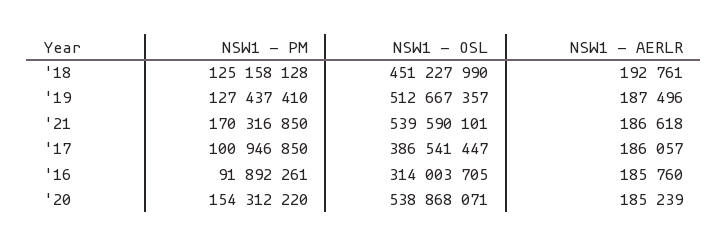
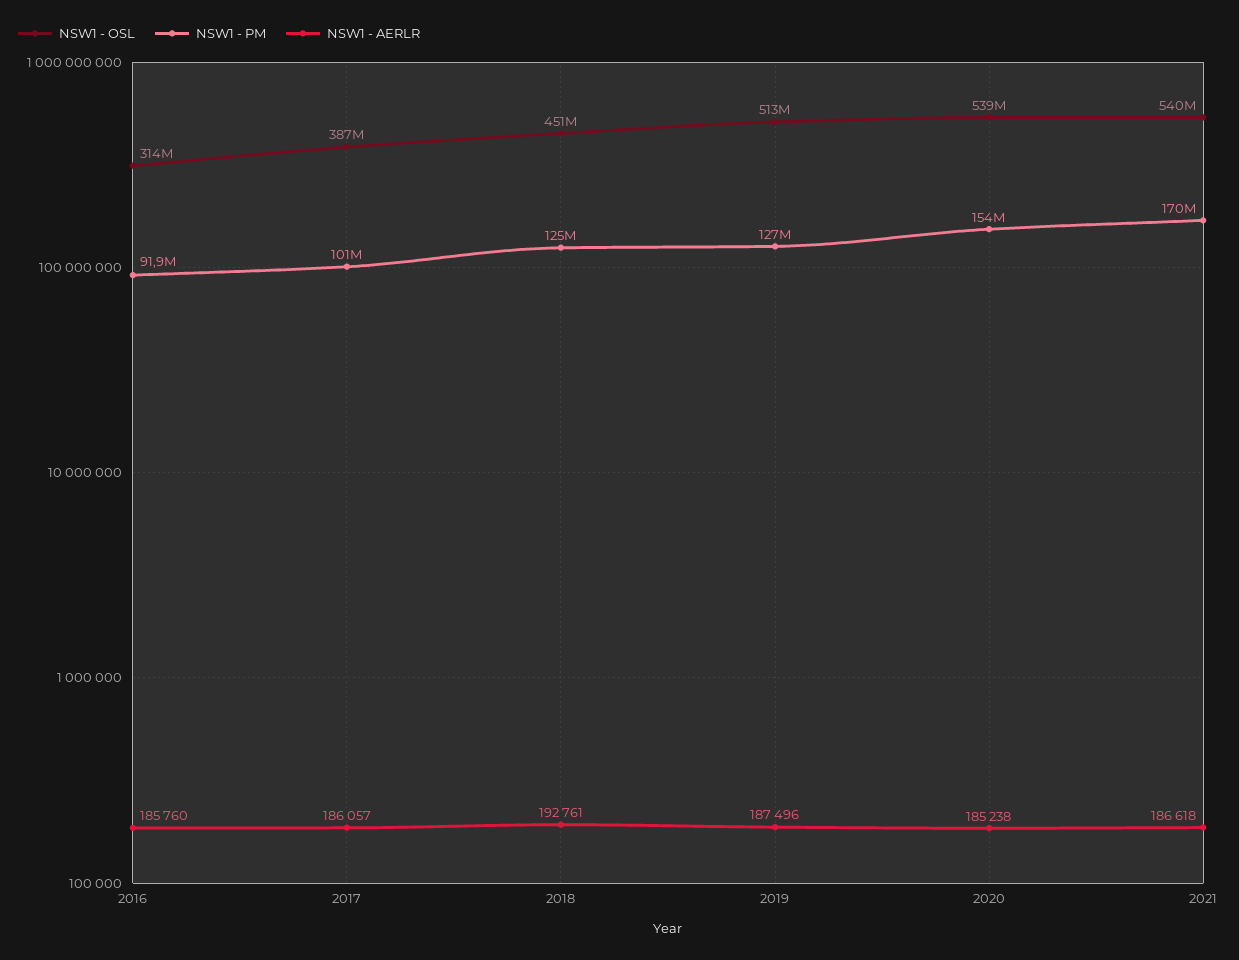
NSW1 - AERLR, '20: 185239 -> 185238

